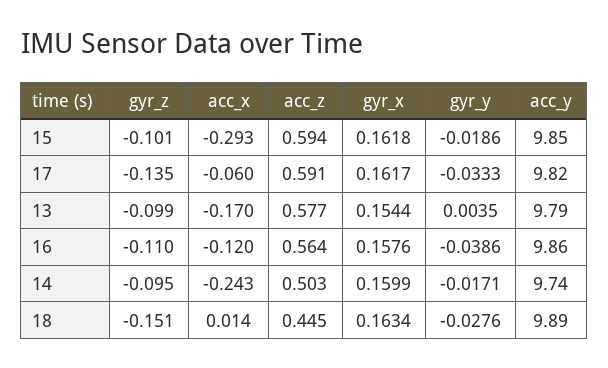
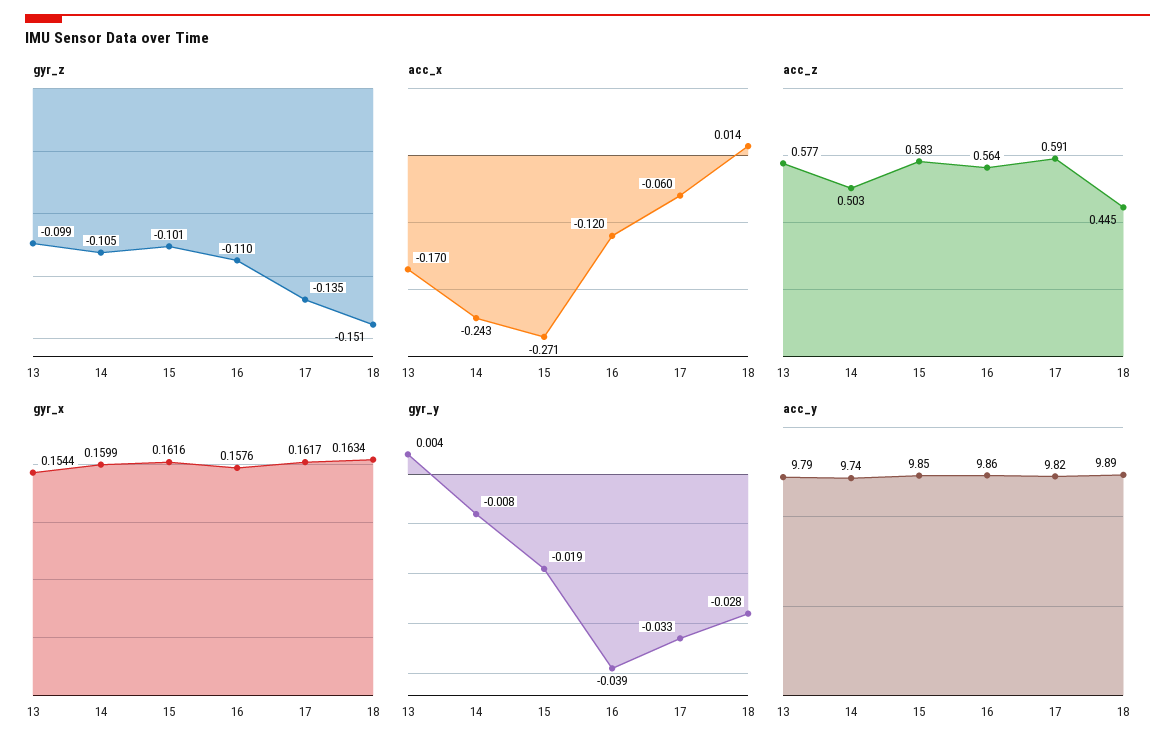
acc_x, 15: -0.293 -> -0.271
acc_z, 15: 0.594 -> 0.583
gyr_x, 15: 0.1618 -> 0.1616
gyr_z, 14: -0.095 -> -0.105
gyr_y, 14: -0.0171 -> -0.008

